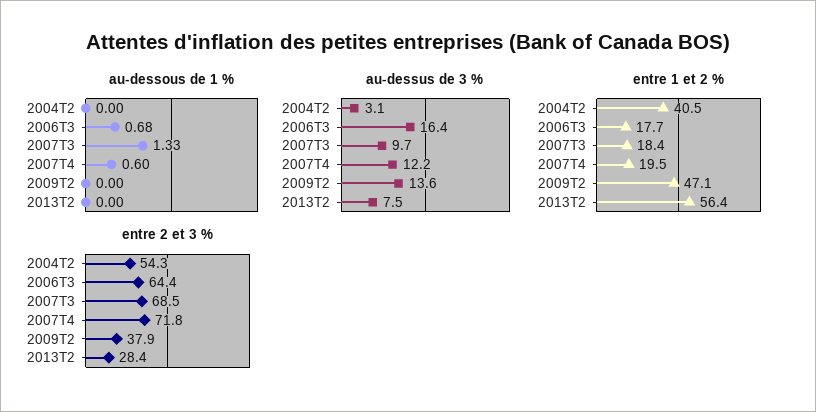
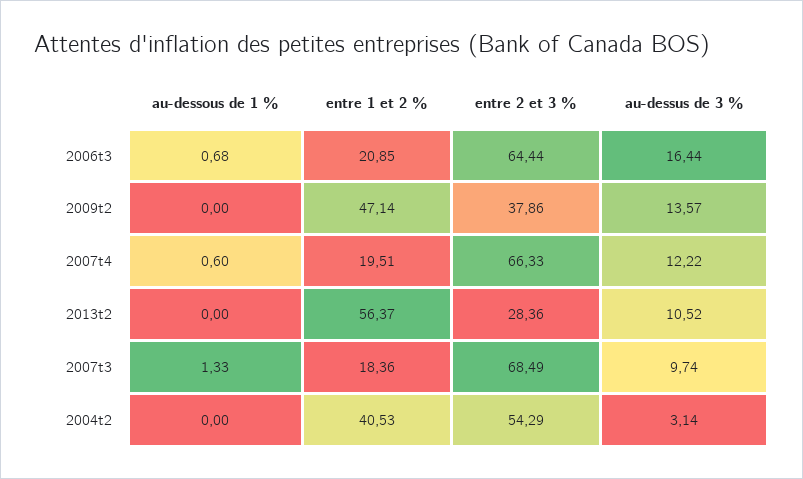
au-dessus de 3 %, 2013T2: 7.5 -> 10.52
entre 1 et 2 %, 2006T3: 17.7 -> 20.85
entre 2 et 3 %, 2007T4: 71.8 -> 66.33

